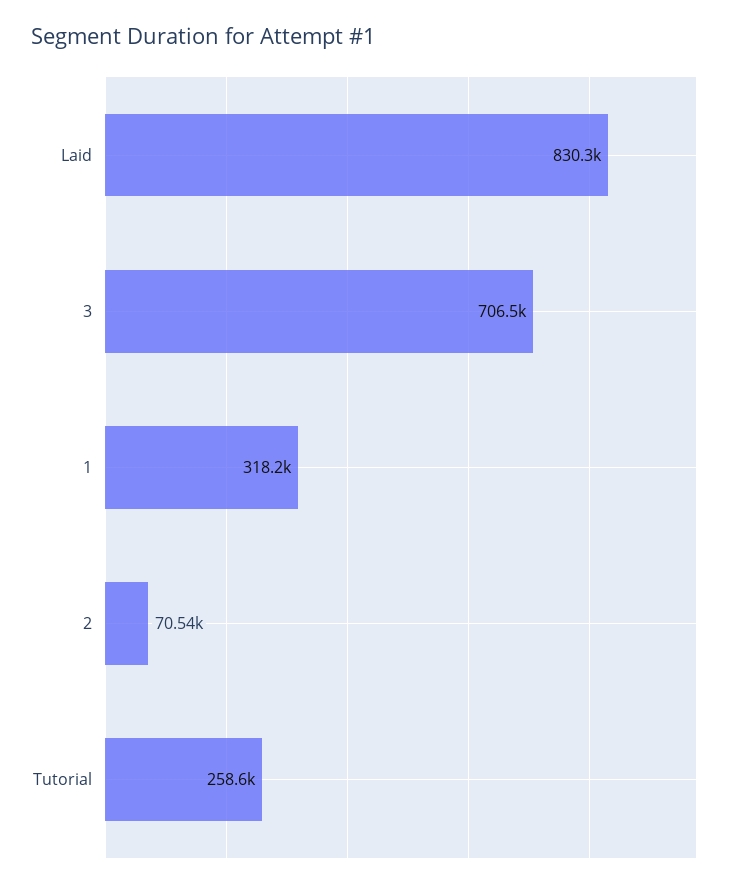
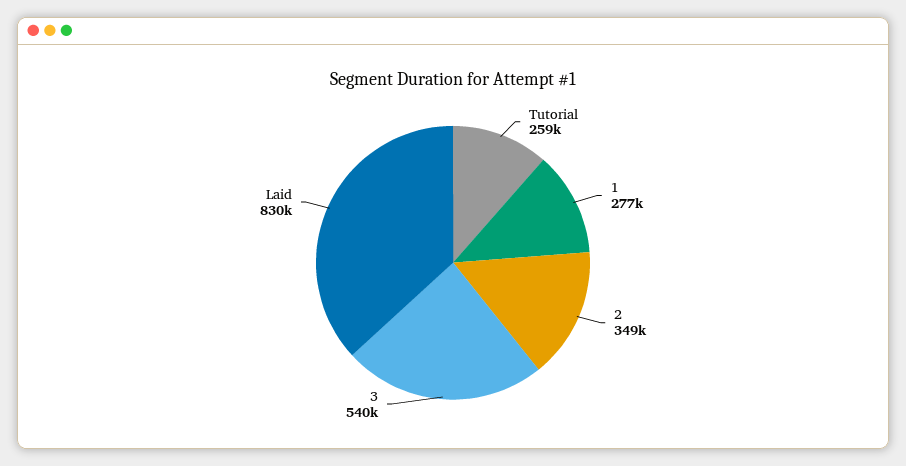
3: 706500 -> 540000
1: 318200 -> 277000
2: 70540 -> 349000

